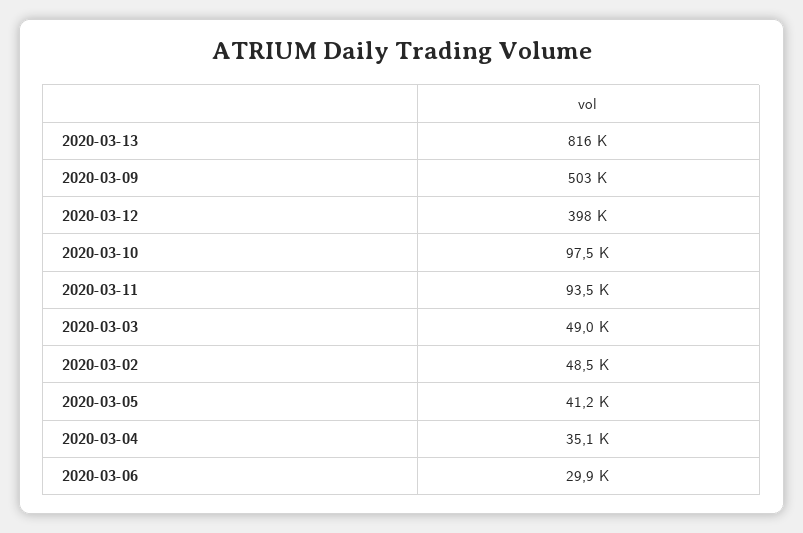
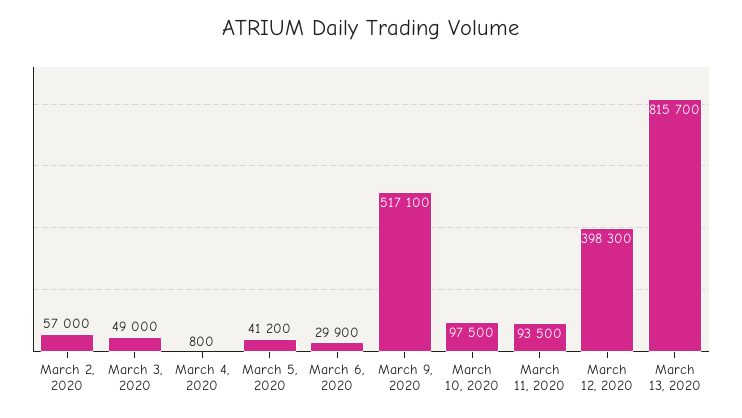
2020-03-09: 503000 -> 517100
2020-03-02: 48500 -> 57000
2020-03-04: 35100 -> 800

